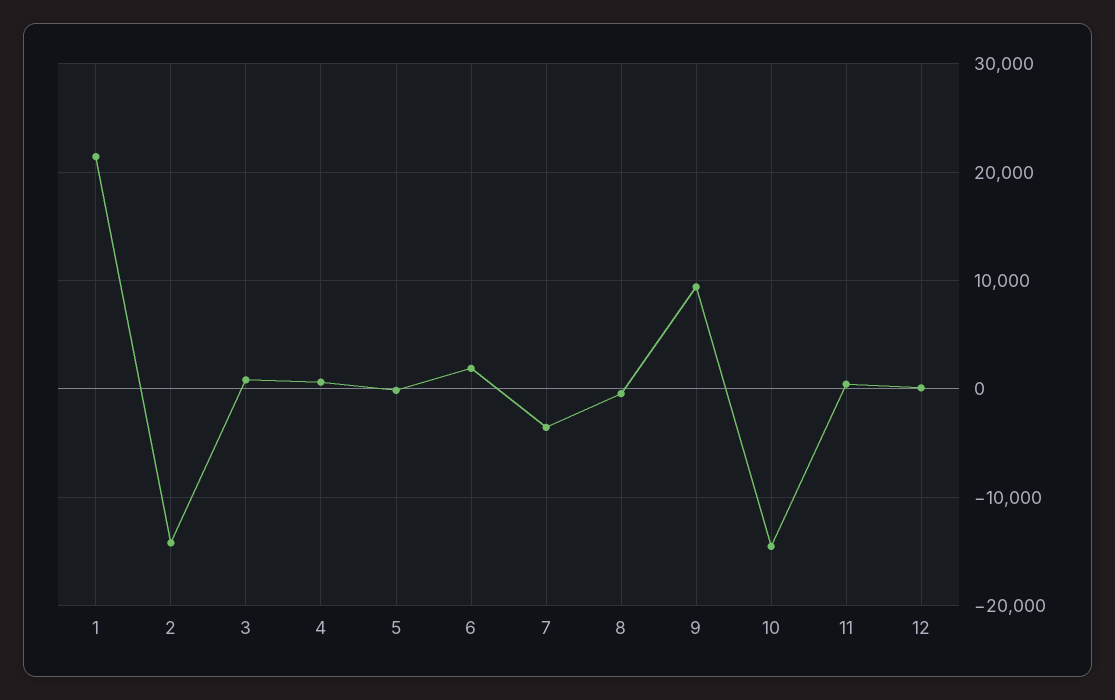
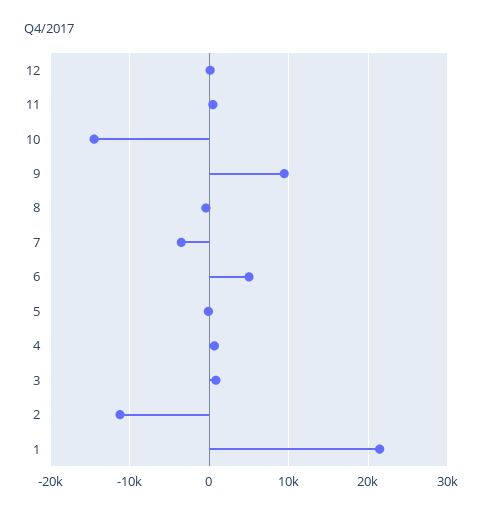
2: -14000 -> -11000
6: 2000 -> 5000

